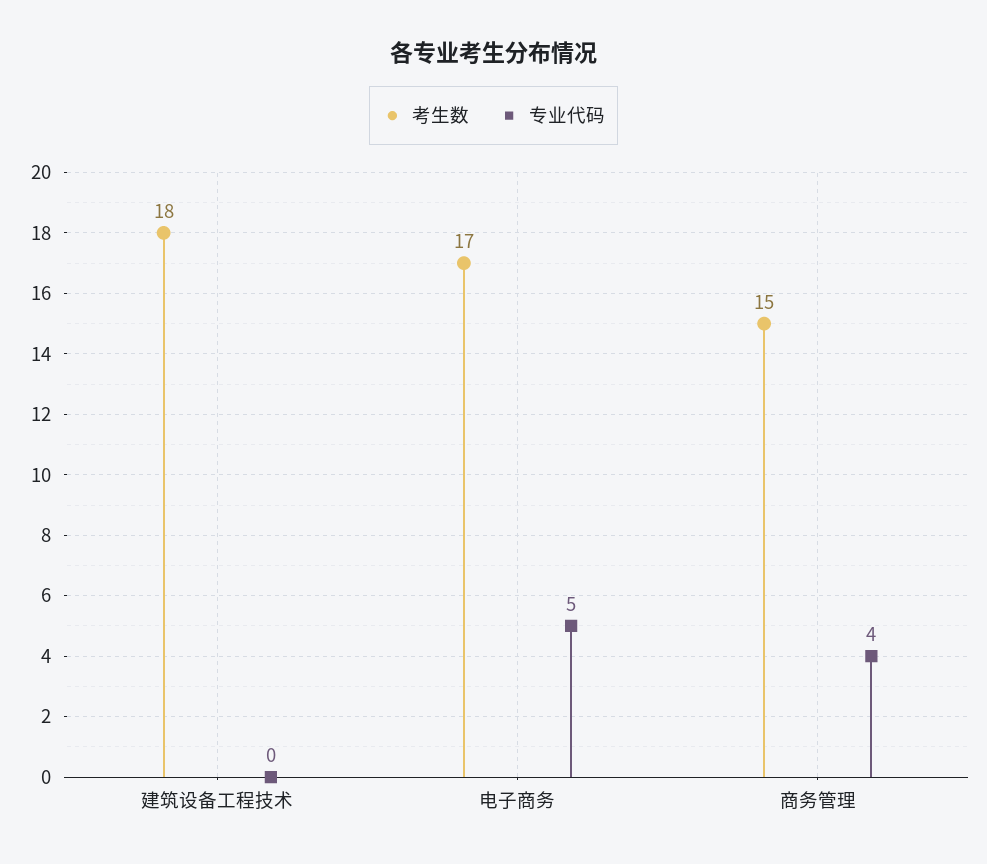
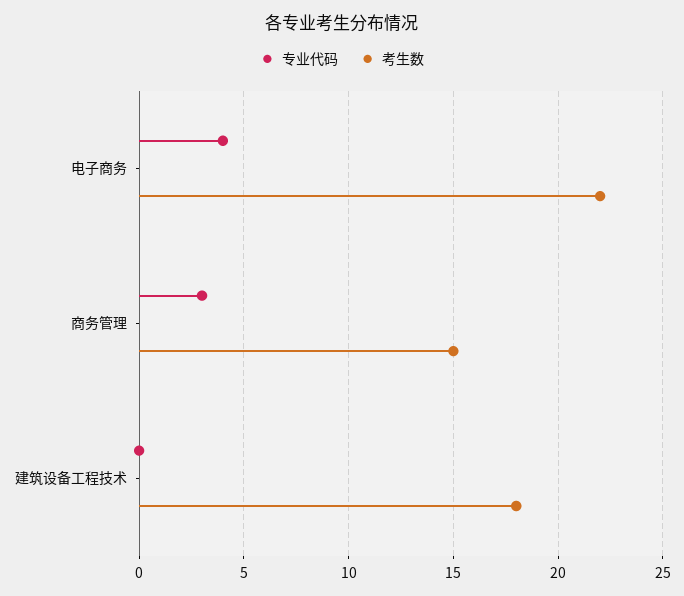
考生数, 电子商务: 17 -> 22
专业代码, 电子商务: 5 -> 4
专业代码, 商务管理: 4 -> 3

